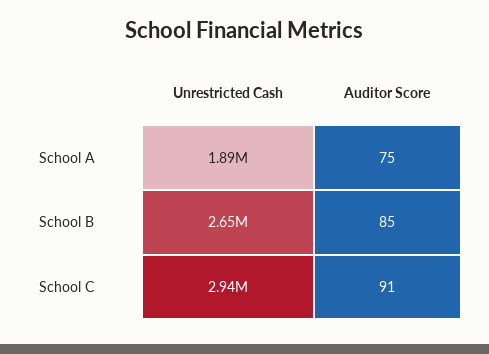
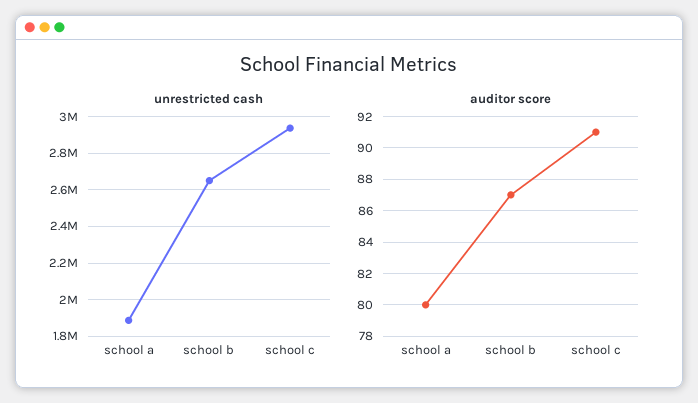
Auditor Score, School A: 75 -> 80
Auditor Score, School B: 85 -> 87

